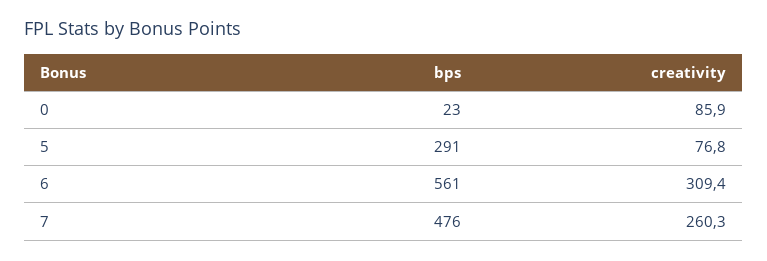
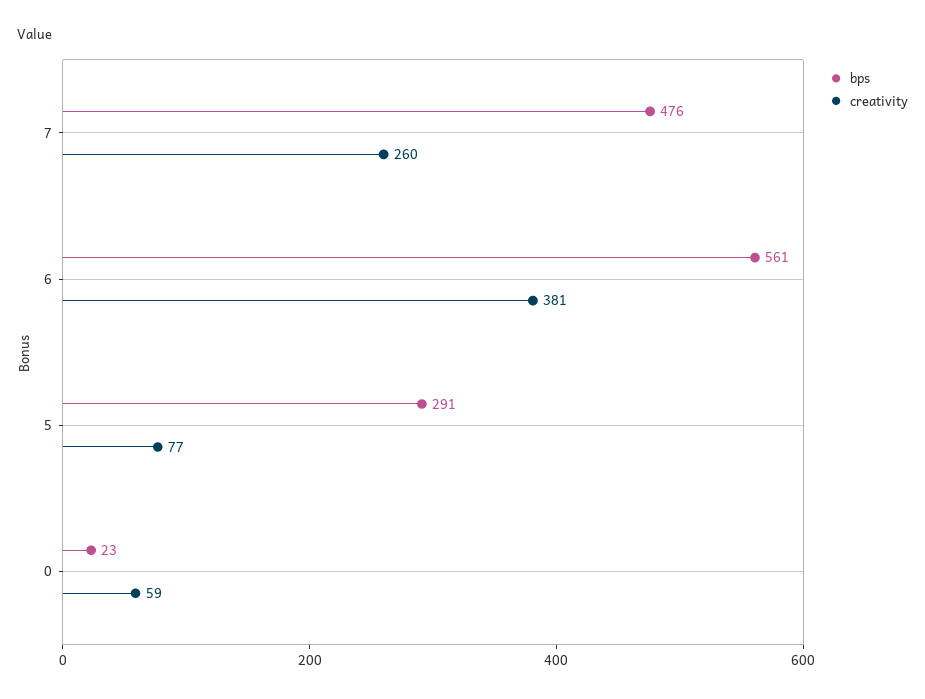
creativity, 0: 85.9 -> 59
creativity, 6: 309.4 -> 381

